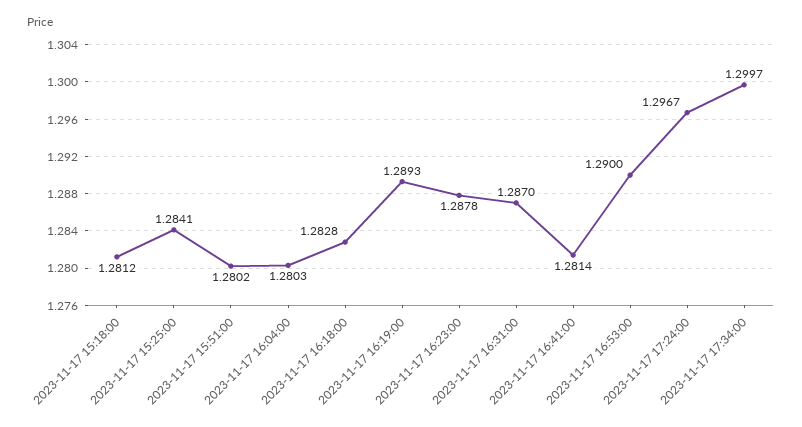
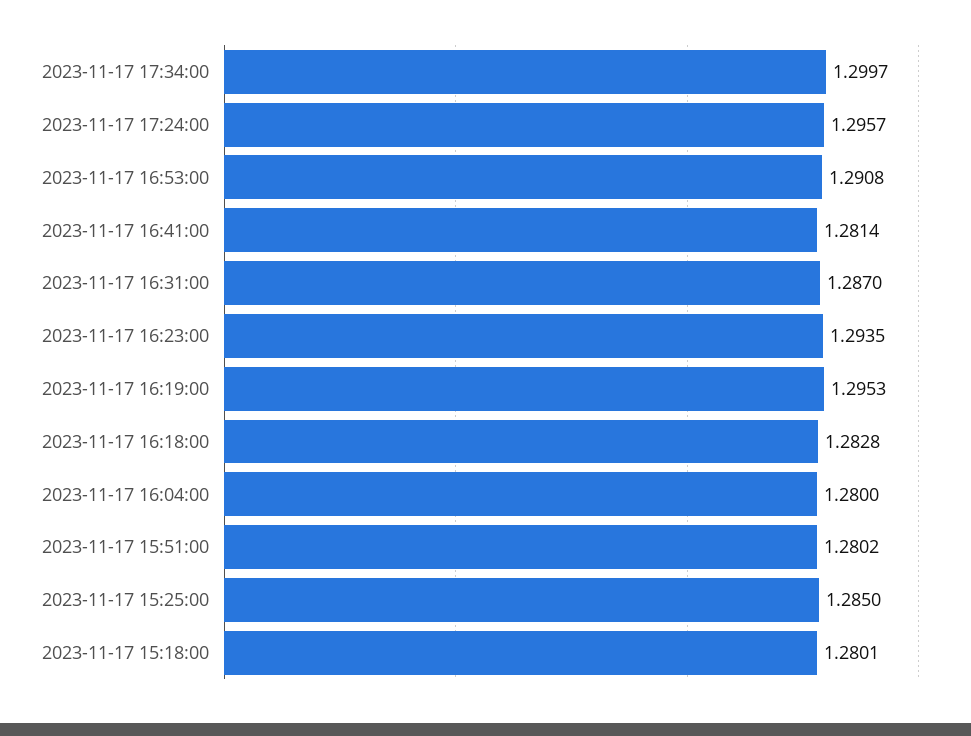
2023-11-17 15:18:00: 1.2812 -> 1.2801
2023-11-17 15:25:00: 1.2841 -> 1.285
2023-11-17 16:04:00: 1.2803 -> 1.28
2023-11-17 16:19:00: 1.2893 -> 1.2953
2023-11-17 16:23:00: 1.2878 -> 1.2935
2023-11-17 16:53:00: 1.29 -> 1.2908
2023-11-17 17:24:00: 1.2967 -> 1.2957

